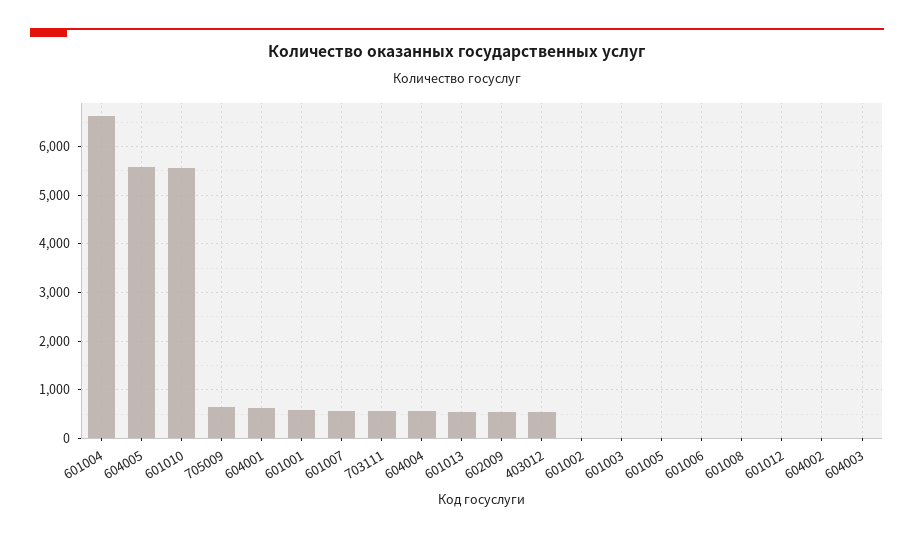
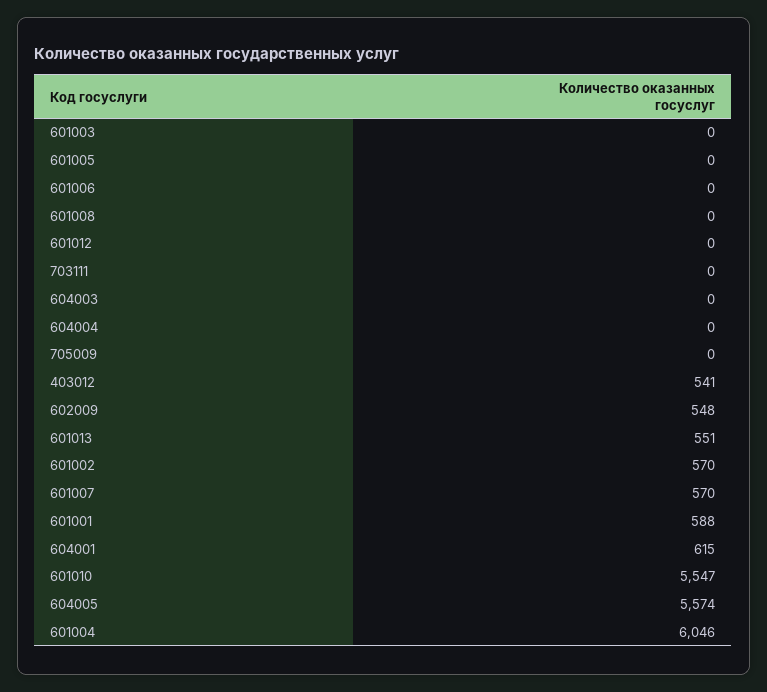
601004: 6600 -> 6046
705009: 600 -> 0
703111: 600 -> 0
604004: 600 -> 0
601002: 0 -> 570
604002: 0 -> none

